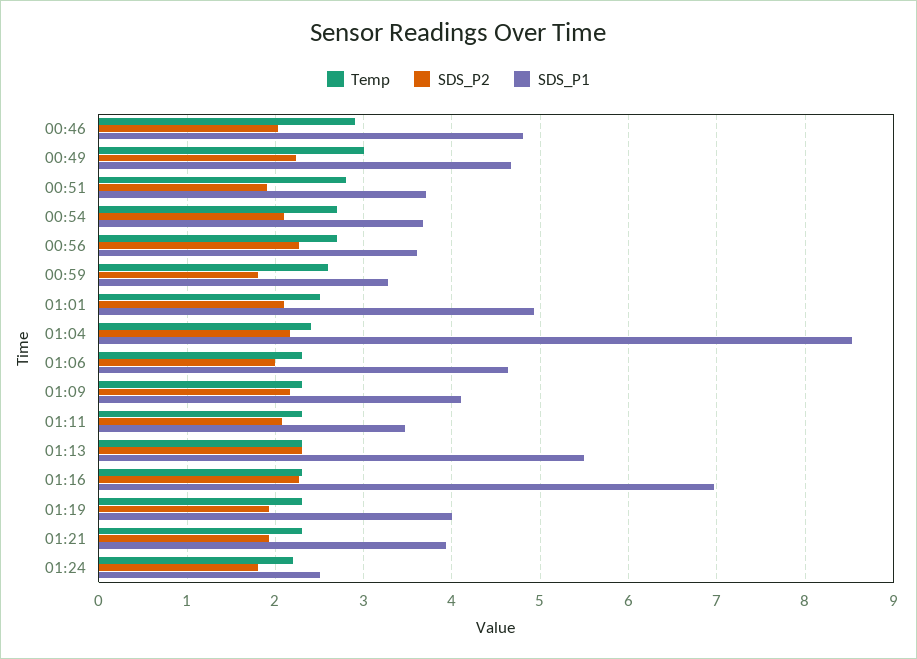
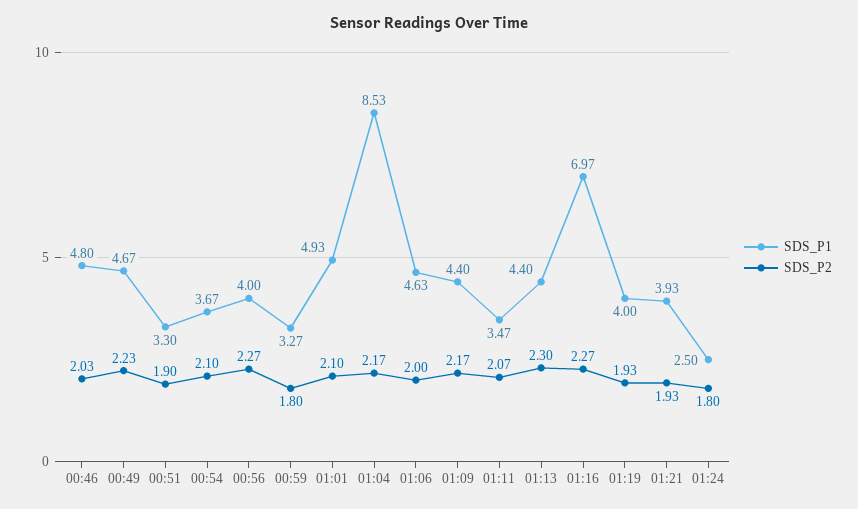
Temp, 00:46: 2.9 -> none
Temp, 00:49: 3 -> none
Temp, 00:51: 2.8 -> none
SDS_P1, 00:51: 3.7 -> 3.3
Temp, 00:54: 2.7 -> none
Temp, 00:56: 2.7 -> none
SDS_P1, 00:56: 3.6 -> 4
Temp, 00:59: 2.6 -> none
Temp, 01:01: 2.5 -> none
Temp, 01:04: 2.4 -> none
Temp, 01:06: 2.3 -> none
Temp, 01:09: 2.3 -> none
SDS_P1, 01:09: 4.1 -> 4.4
Temp, 01:11: 2.3 -> none
Temp, 01:13: 2.3 -> none
SDS_P1, 01:13: 5.5 -> 4.4
Temp, 01:16: 2.3 -> none
Temp, 01:19: 2.3 -> none
Temp, 01:21: 2.3 -> none
Temp, 01:24: 2.2 -> none

